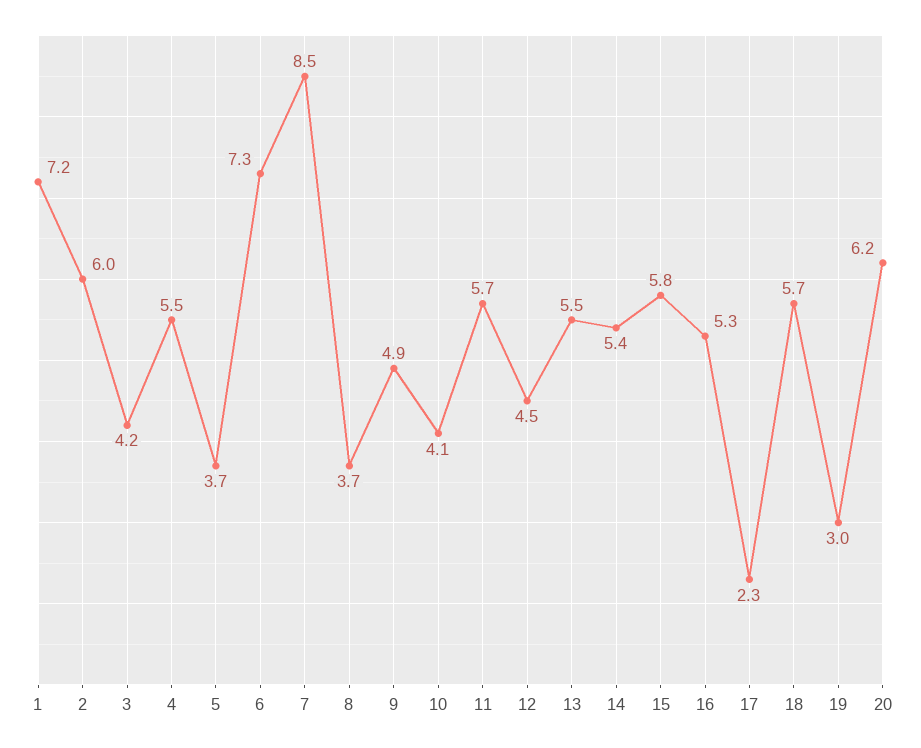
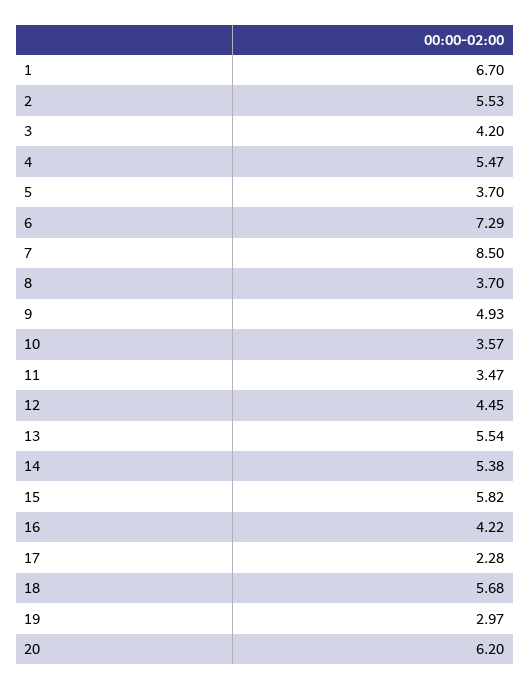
1: 7.2 -> 6.7
2: 6 -> 5.53
10: 4.1 -> 3.57
11: 5.7 -> 3.47
16: 5.3 -> 4.22

